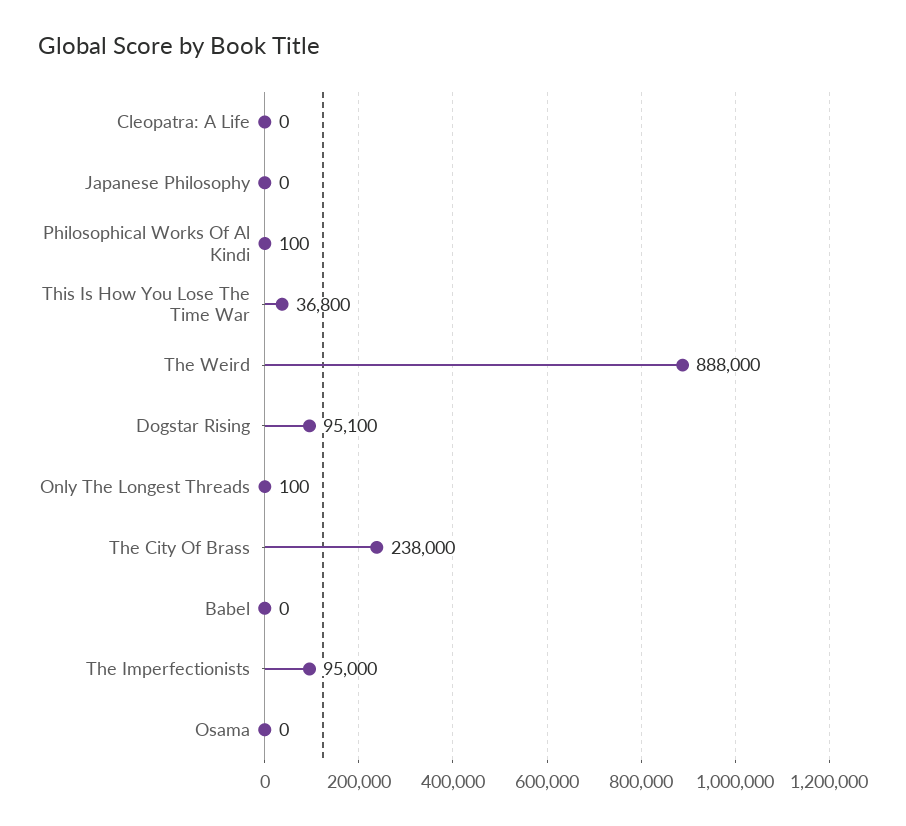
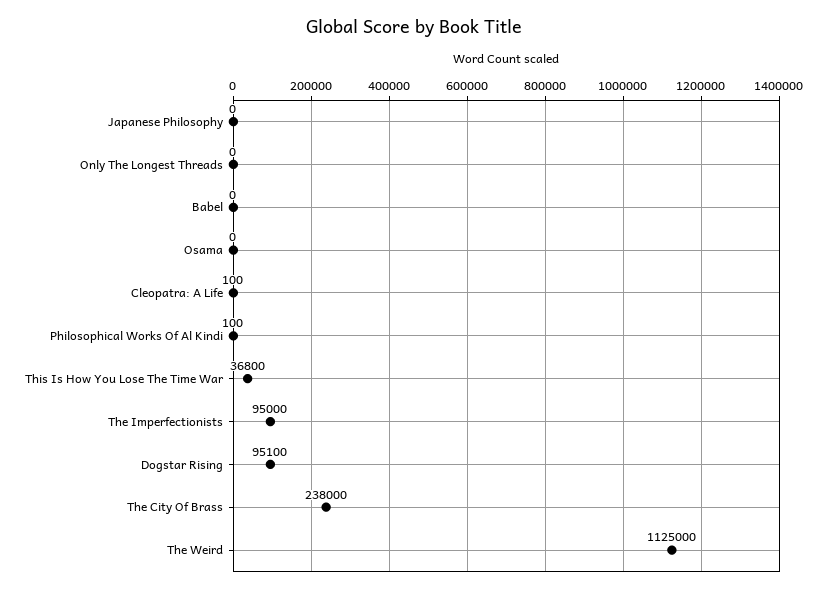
Cleopatra: A Life: 0 -> 100
The Weird: 888000 -> 1125000
Only The Longest Threads: 100 -> 0

